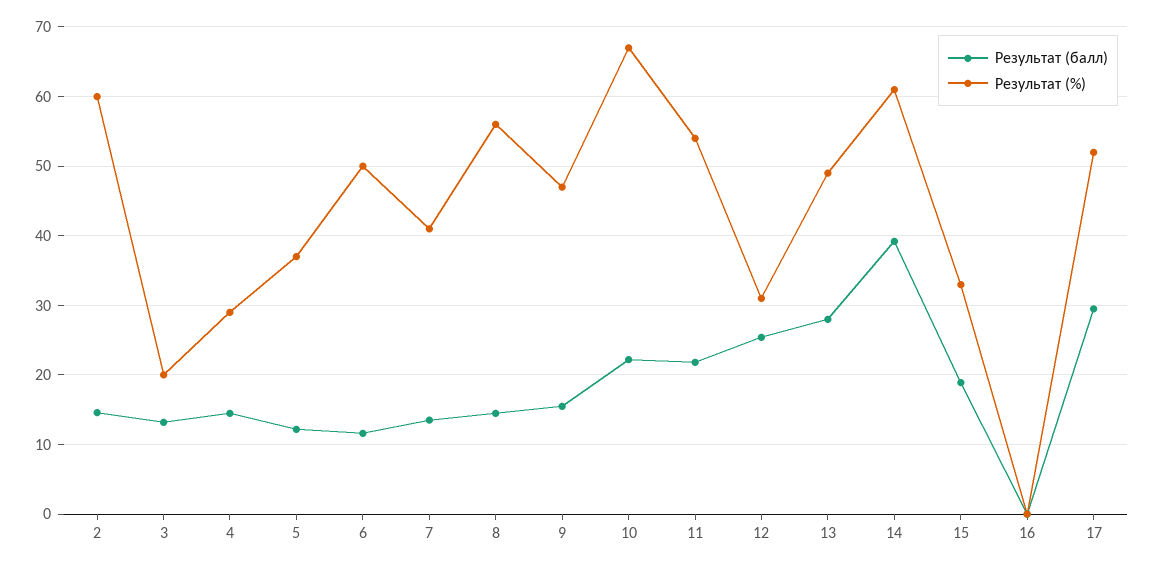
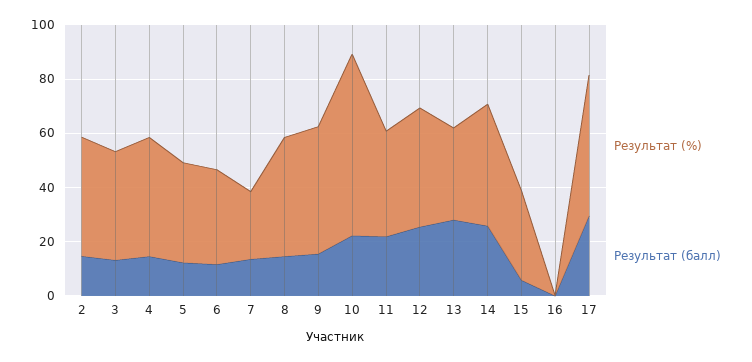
Результат (%), 2: 60 -> 45
Результат (%), 3: 20 -> 40
Результат (%), 4: 29 -> 45
Результат (%), 6: 50 -> 35
Результат (%), 7: 41 -> 25
Результат (%), 8: 56 -> 45
Результат (%), 11: 54 -> 40
Результат (%), 12: 31 -> 45
Результат (%), 13: 49 -> 35
Результат (балл), 14: 39 -> 25
Результат (%), 14: 61 -> 45
Результат (балл), 15: 19 -> 5

